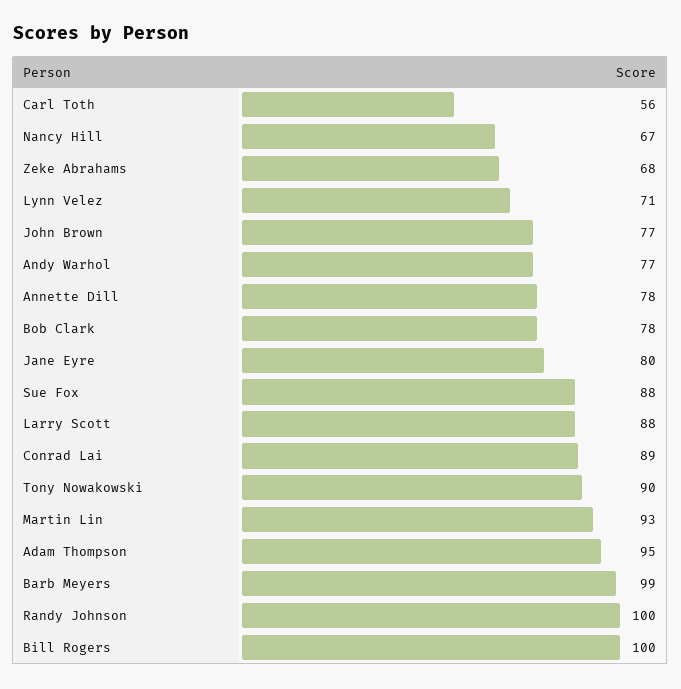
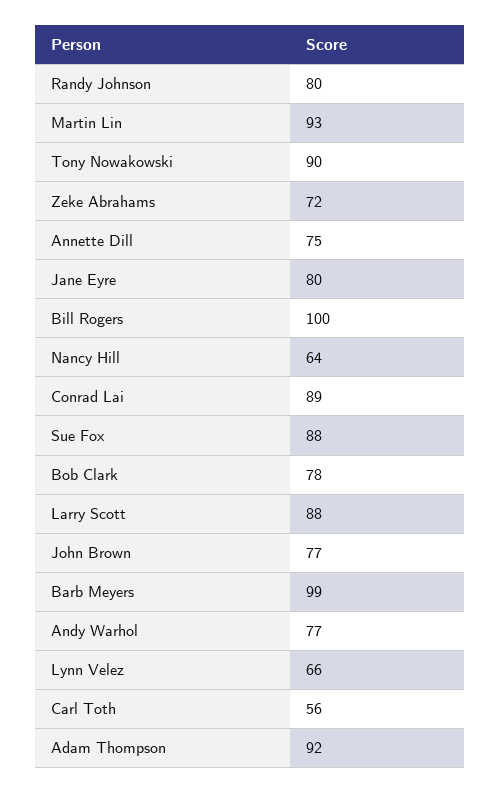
Nancy Hill: 67 -> 64
Zeke Abrahams: 68 -> 72
Lynn Velez: 71 -> 66
Annette Dill: 78 -> 75
Adam Thompson: 95 -> 92
Randy Johnson: 100 -> 80

